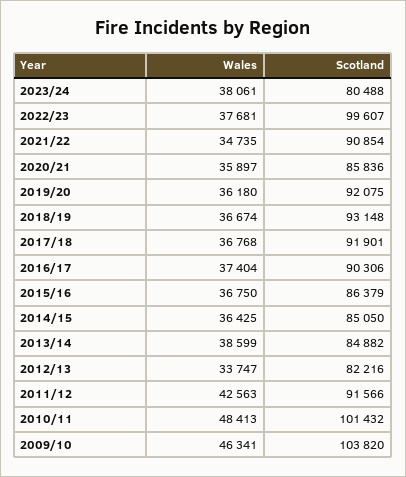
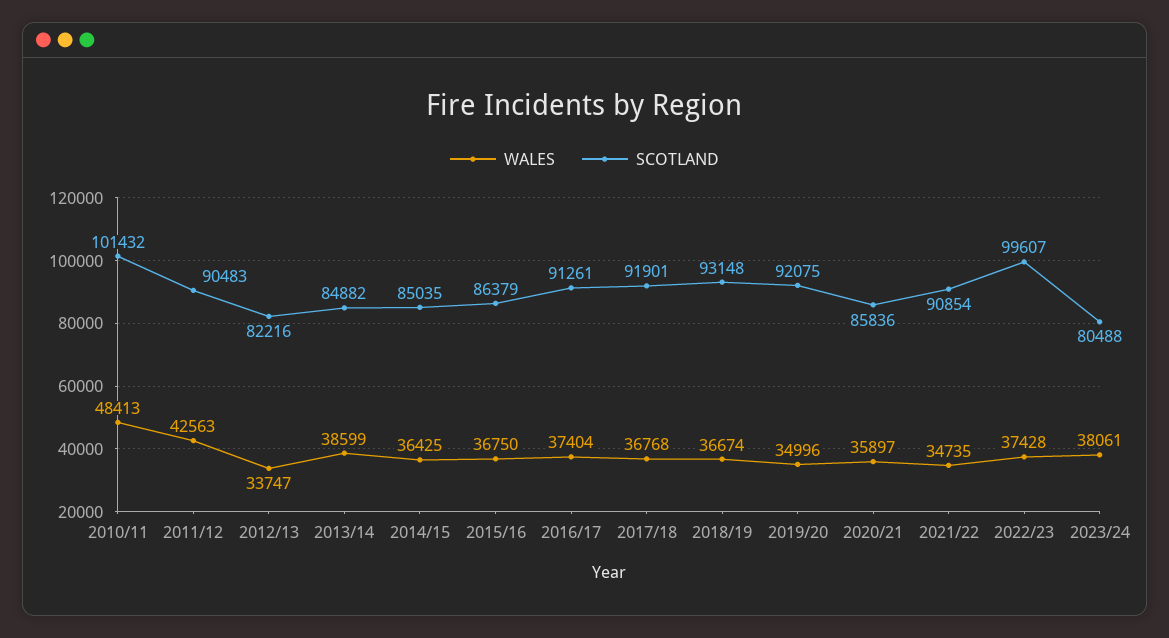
Wales, 2022/23: 37681 -> 37428
Wales, 2019/20: 36180 -> 34996
Scotland, 2016/17: 90306 -> 91261
Scotland, 2014/15: 85050 -> 85035
Scotland, 2011/12: 91566 -> 90483
Wales, 2009/10: 46341 -> none
Scotland, 2009/10: 103820 -> none

